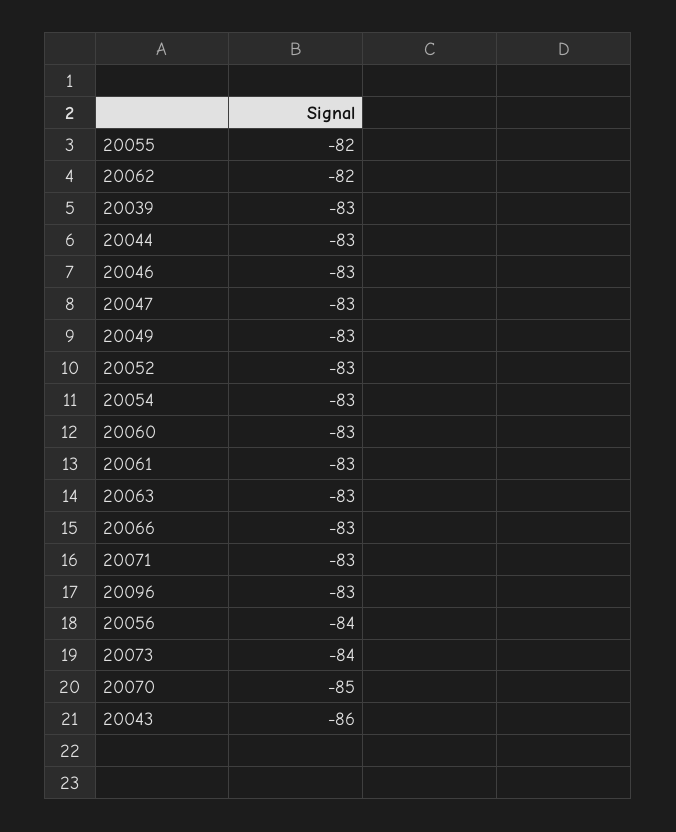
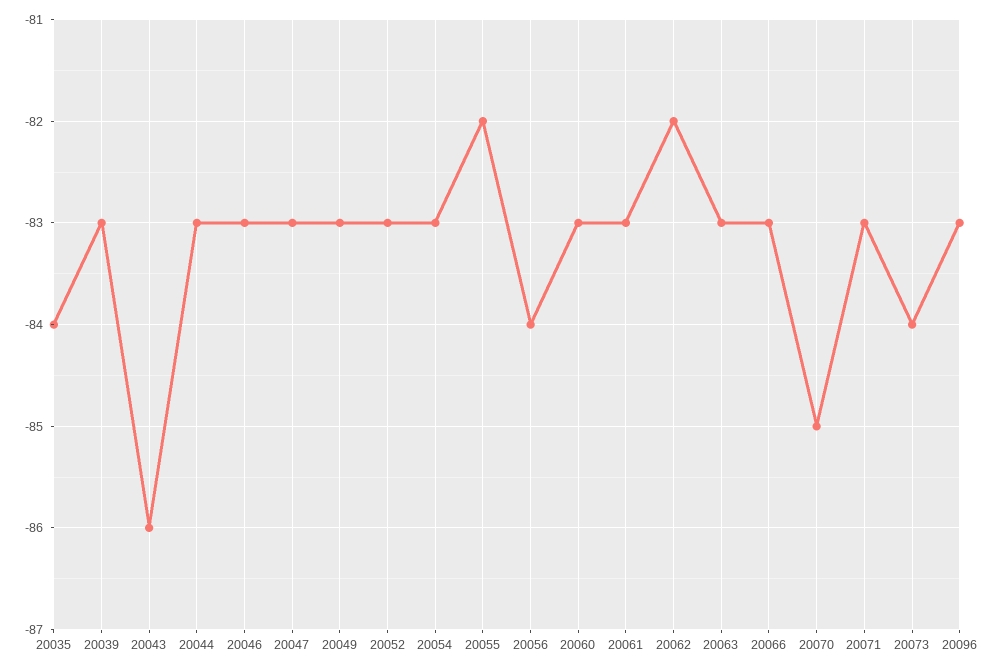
20035: none -> -84

